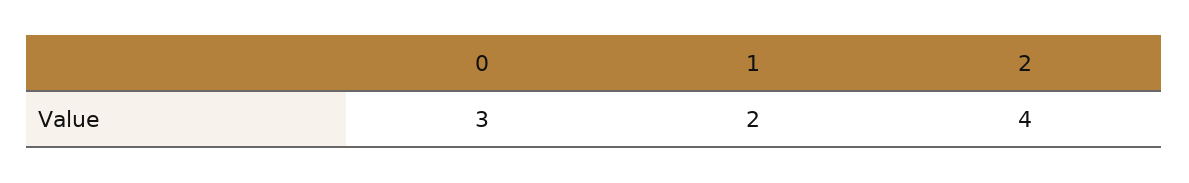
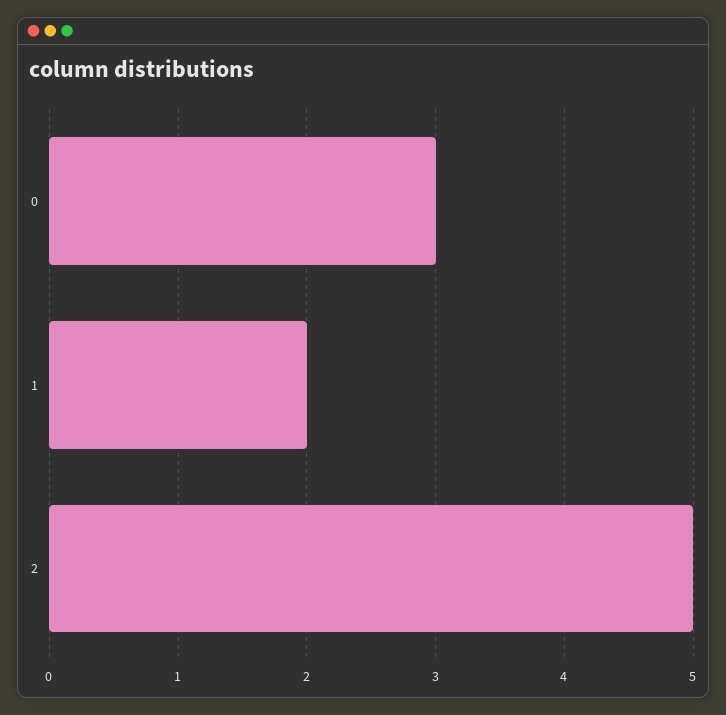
2: 4 -> 5

